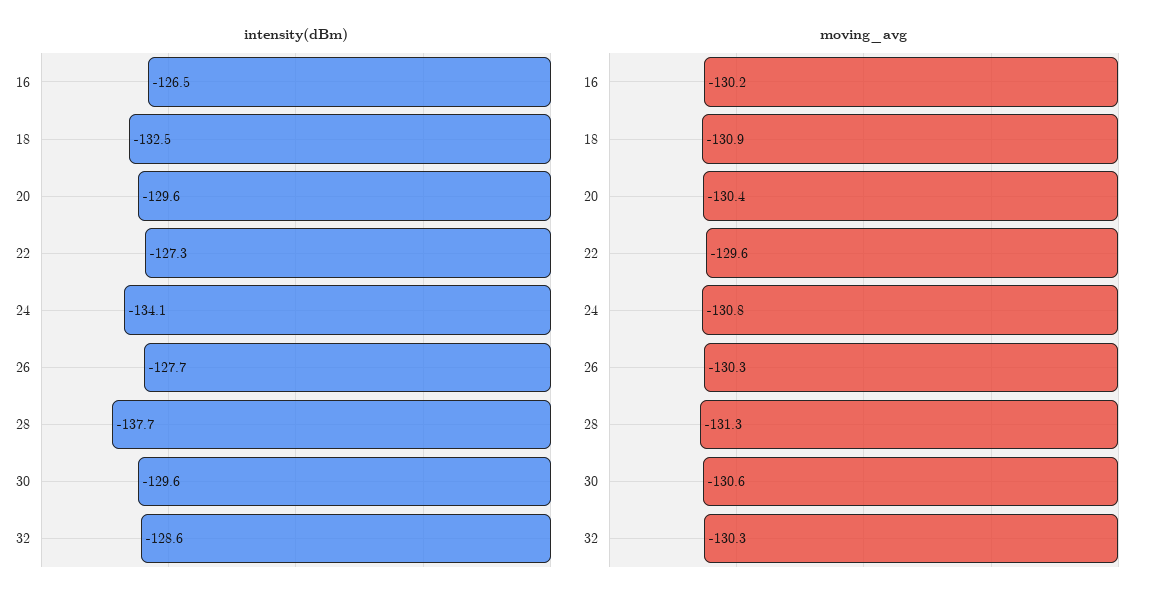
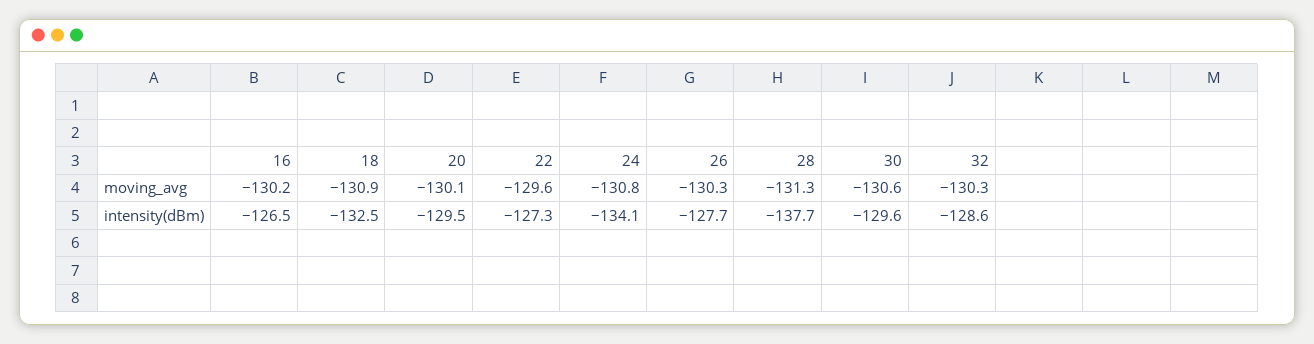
intensity(dBm), 20: -129.6 -> -129.5
moving_avg, 20: -130.4 -> -130.1

